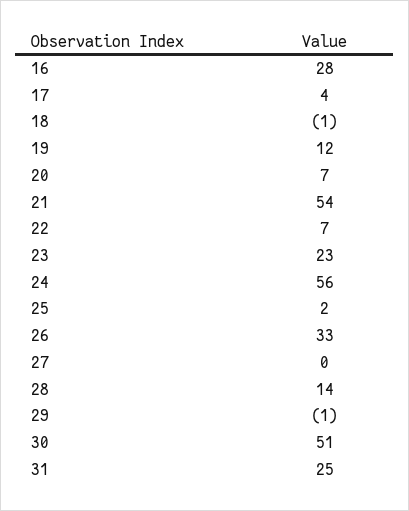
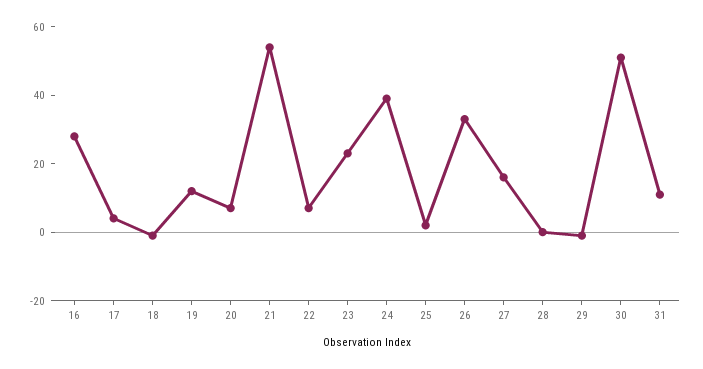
24: 56 -> 40
27: 0 -> 15
28: 14 -> 0
31: 25 -> 10

